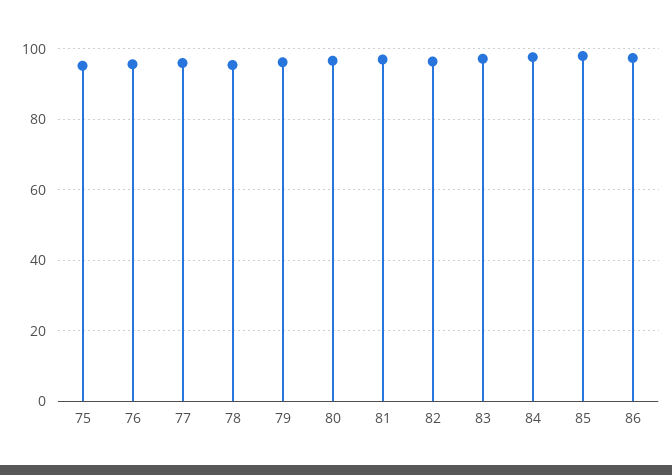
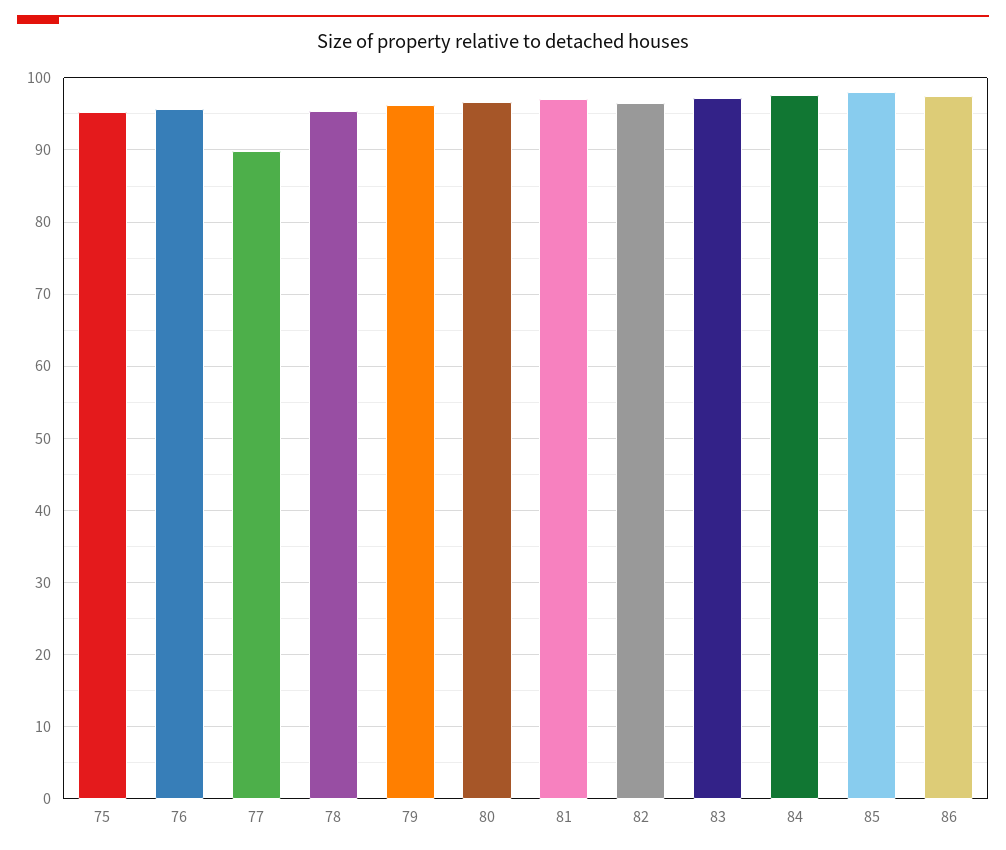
77: 96 -> 90

